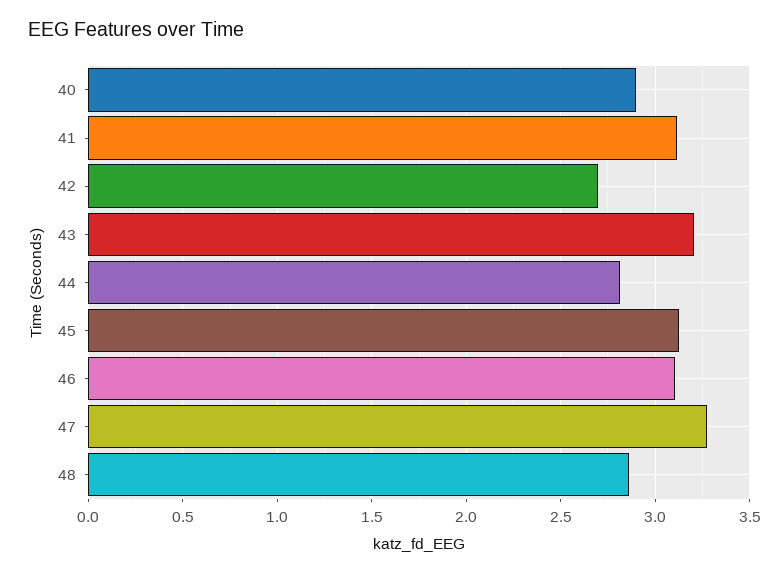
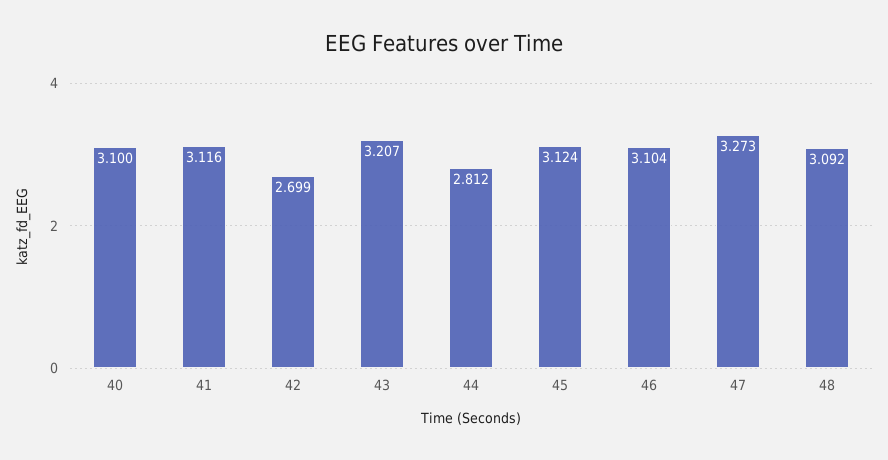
40: 2.9 -> 3.1
48: 2.85 -> 3.092

